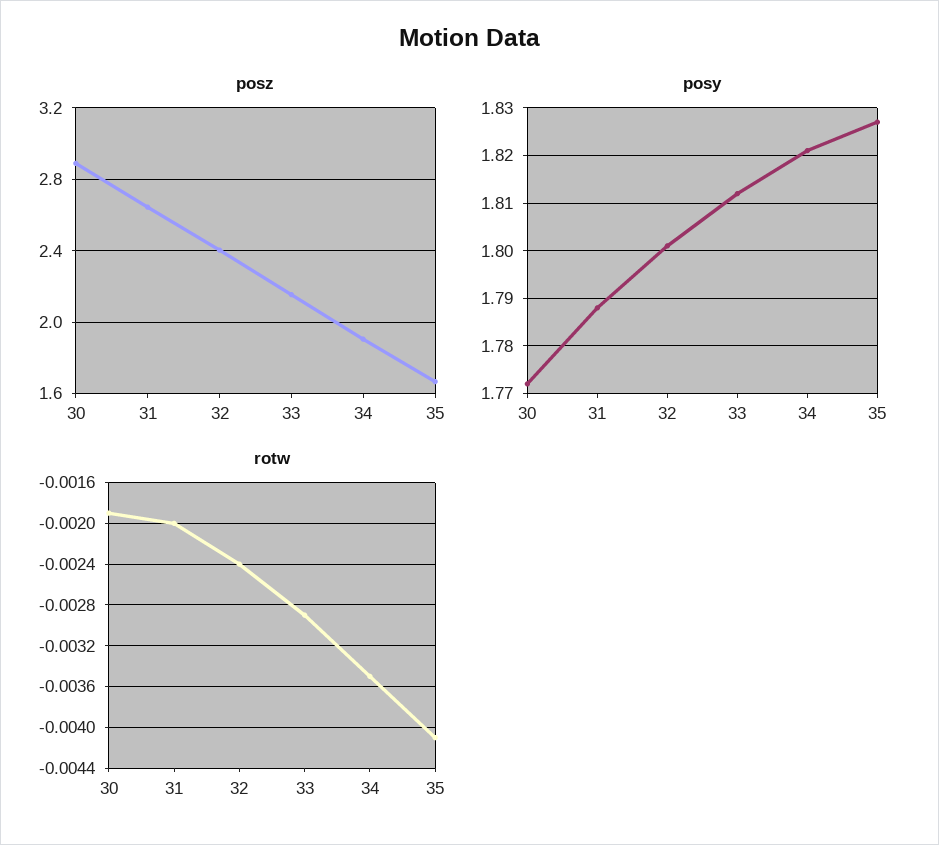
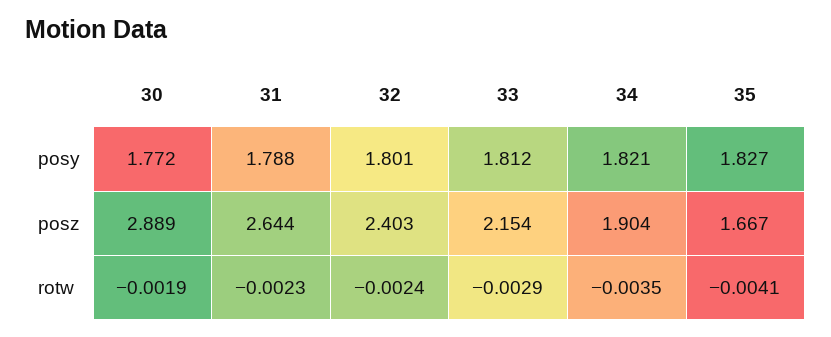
rotw, 31: -0.002 -> -0.0023

